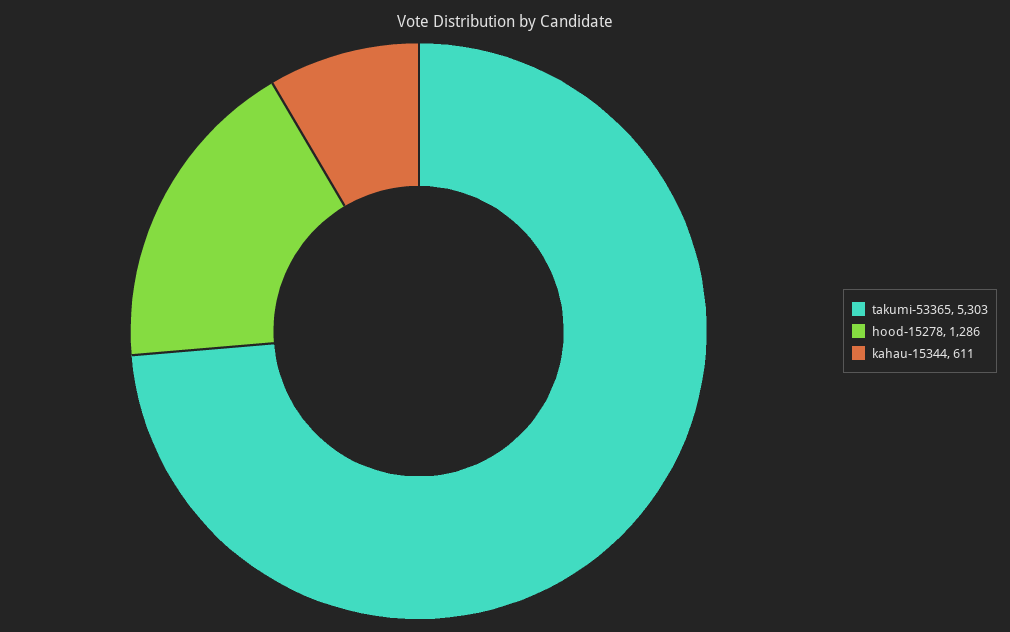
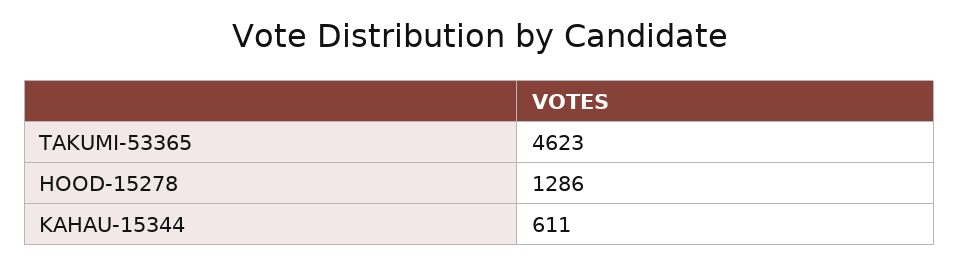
takumi-53365: 5303 -> 4623

